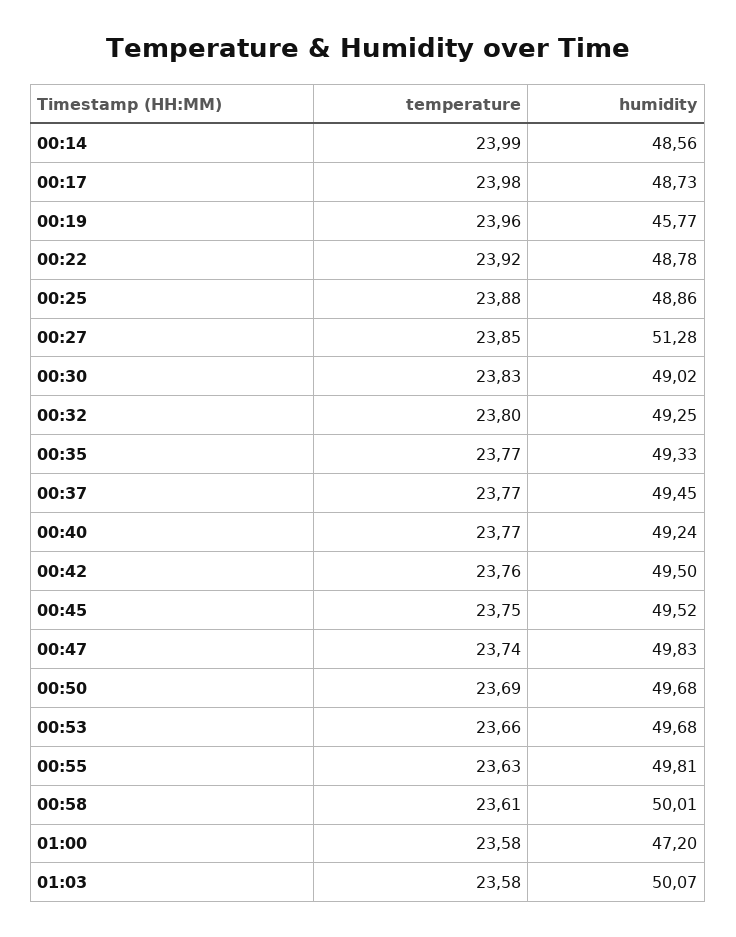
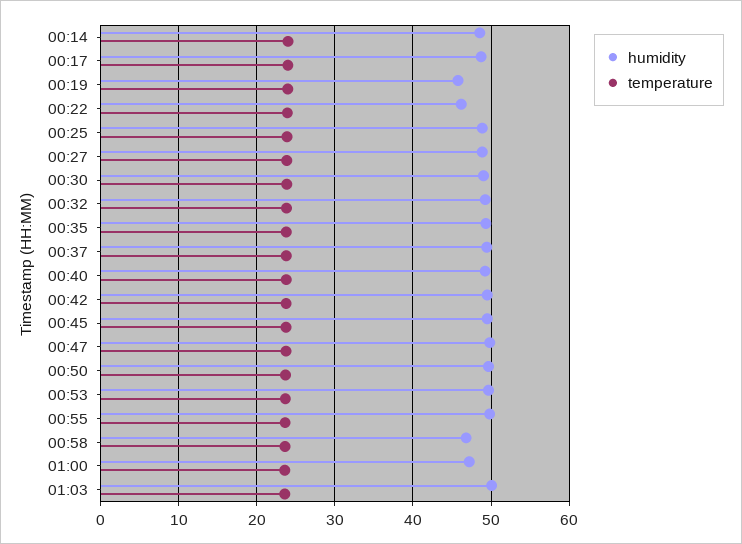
humidity, 00:22: 48.78 -> 46
humidity, 00:27: 51.28 -> 49
humidity, 00:58: 50.01 -> 47

